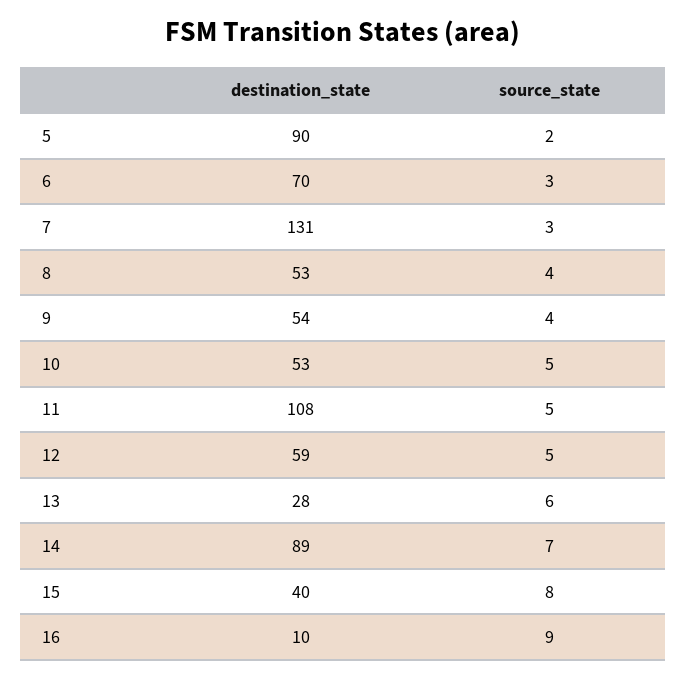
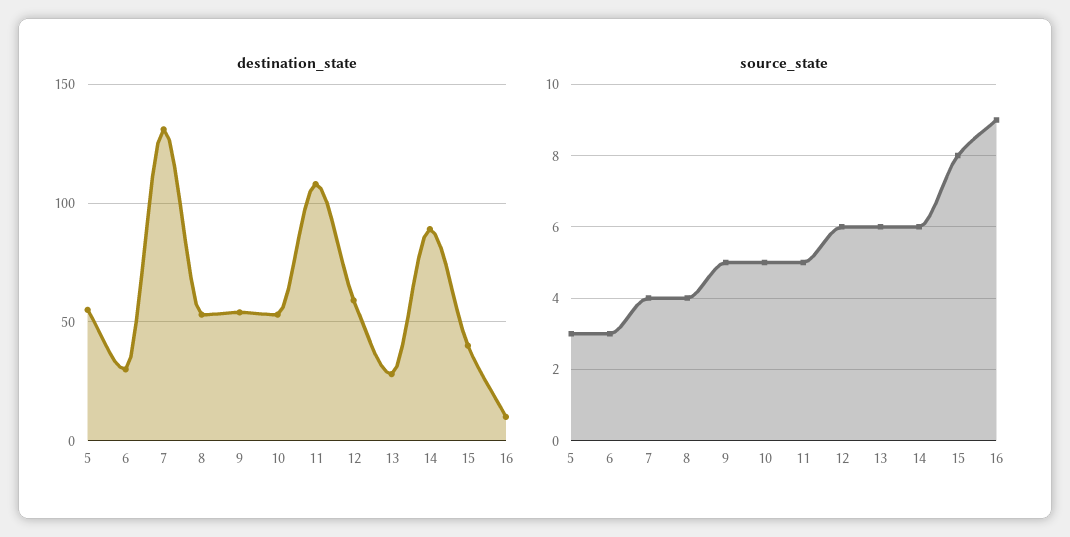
destination_state, 5: 90 -> 55
source_state, 5: 2 -> 3
destination_state, 6: 70 -> 30
source_state, 7: 3 -> 4
source_state, 9: 4 -> 5
source_state, 12: 5 -> 6
source_state, 14: 7 -> 6

